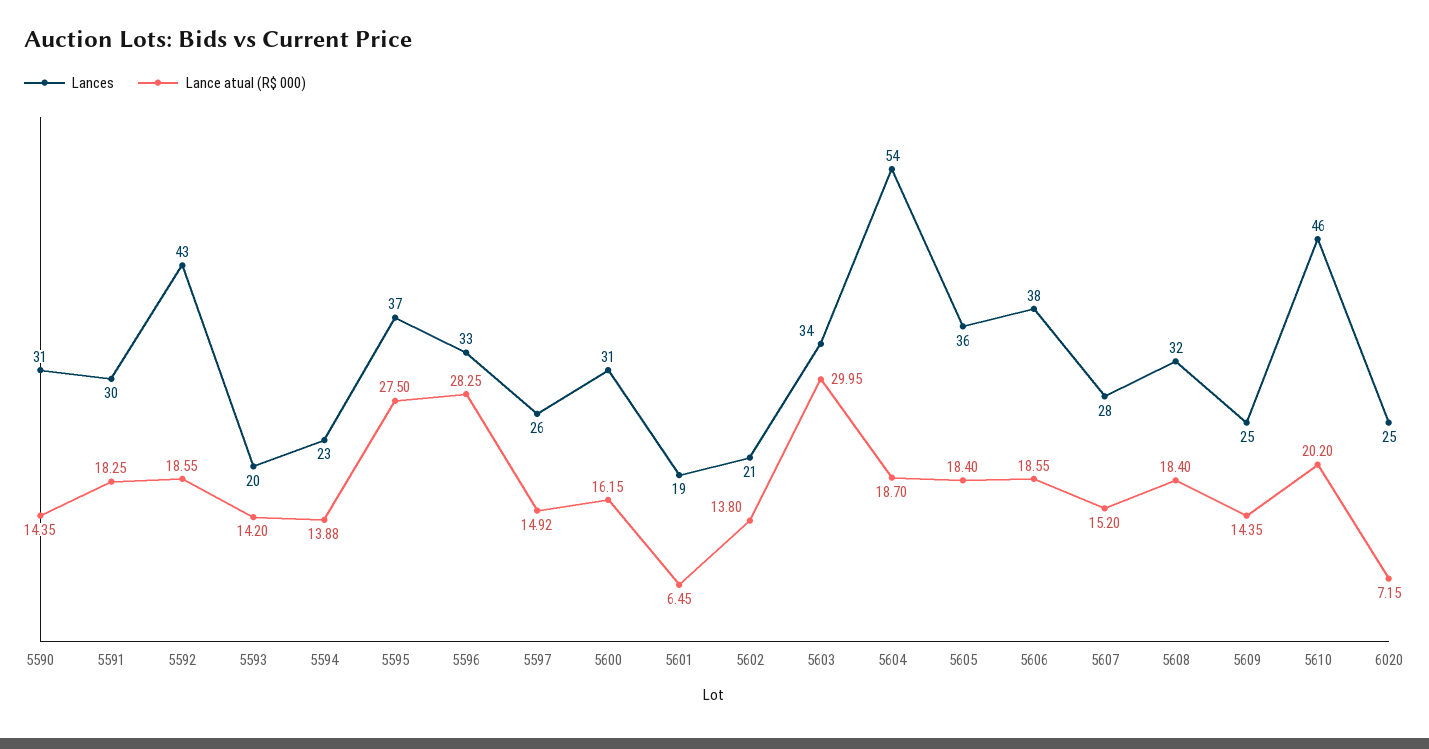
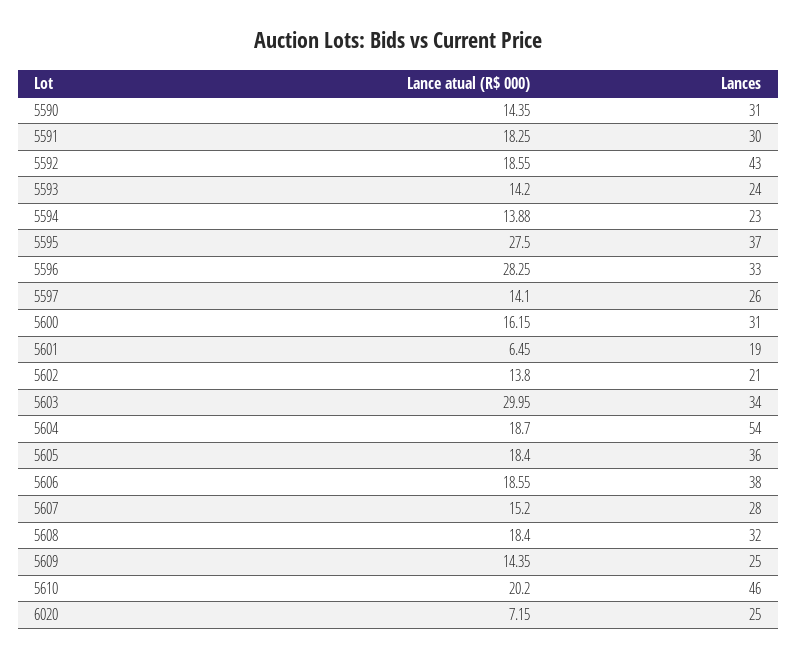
Lances, 5593: 20 -> 24
Lance atual (R$ 000), 5597: 14.92 -> 14.1

